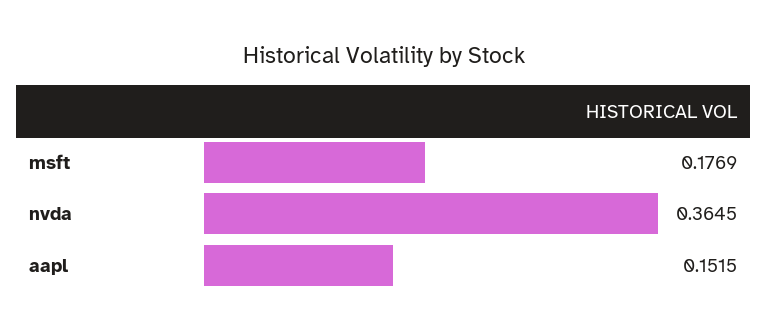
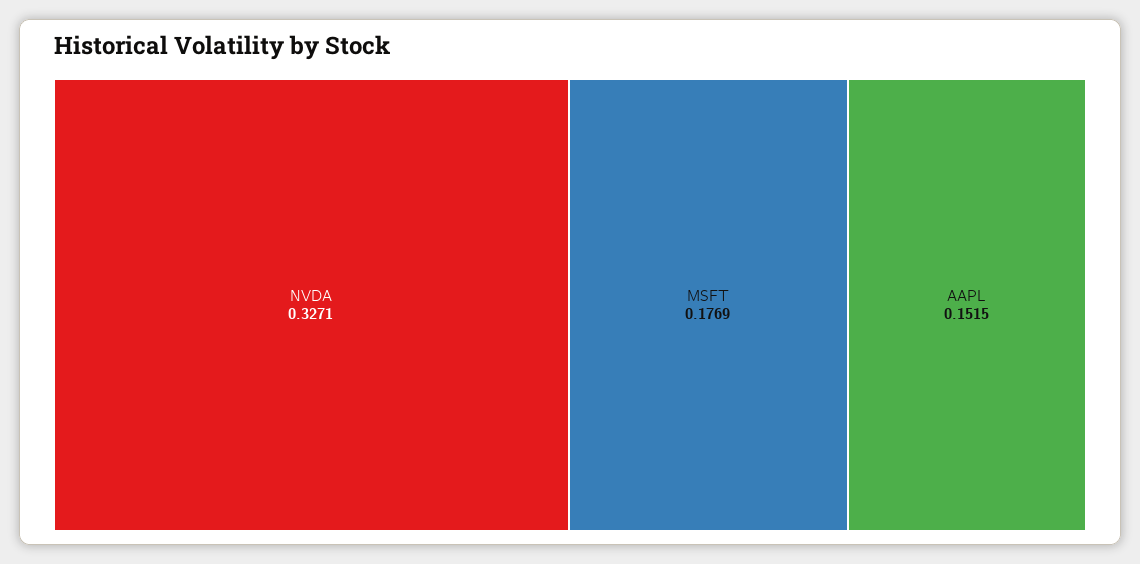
nvda: 0.3645 -> 0.3271

